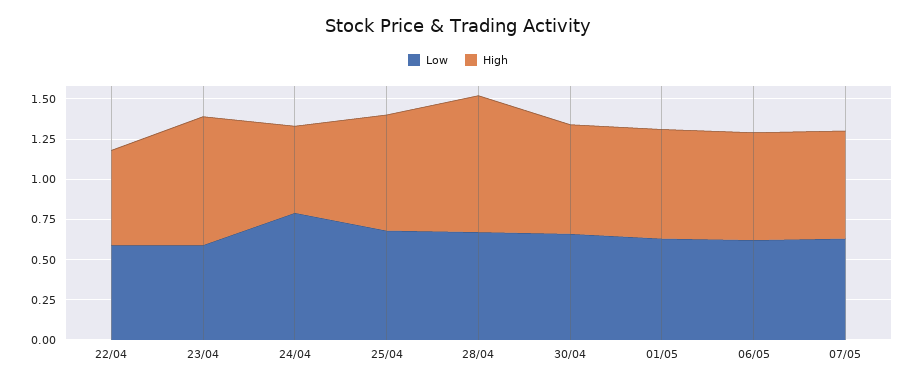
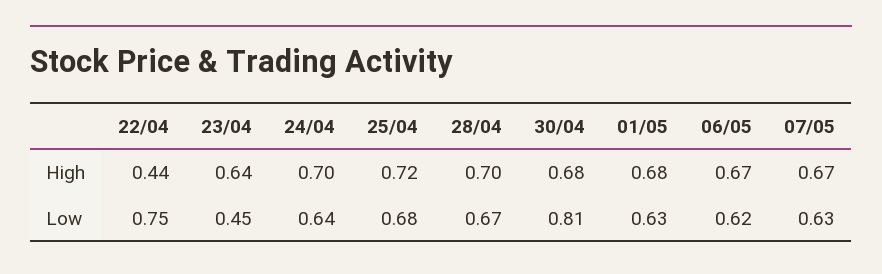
Low, 22/04: 0.6 -> 0.75
High, 22/04: 0.6 -> 0.44
Low, 23/04: 0.6 -> 0.45
High, 23/04: 0.8 -> 0.64
Low, 24/04: 0.8 -> 0.64
High, 24/04: 0.55 -> 0.7
High, 28/04: 0.85 -> 0.7
Low, 30/04: 0.65 -> 0.81

